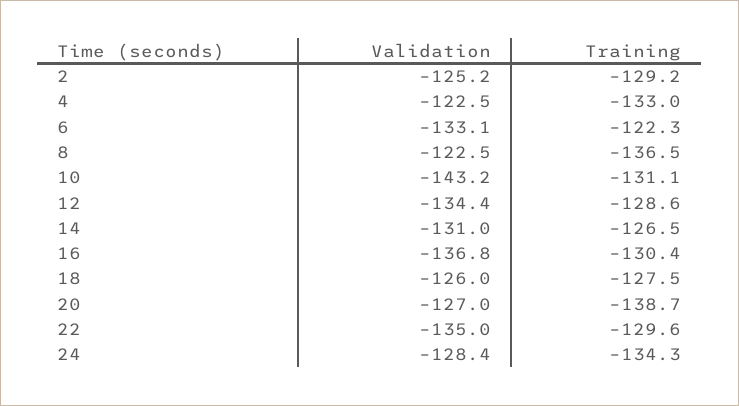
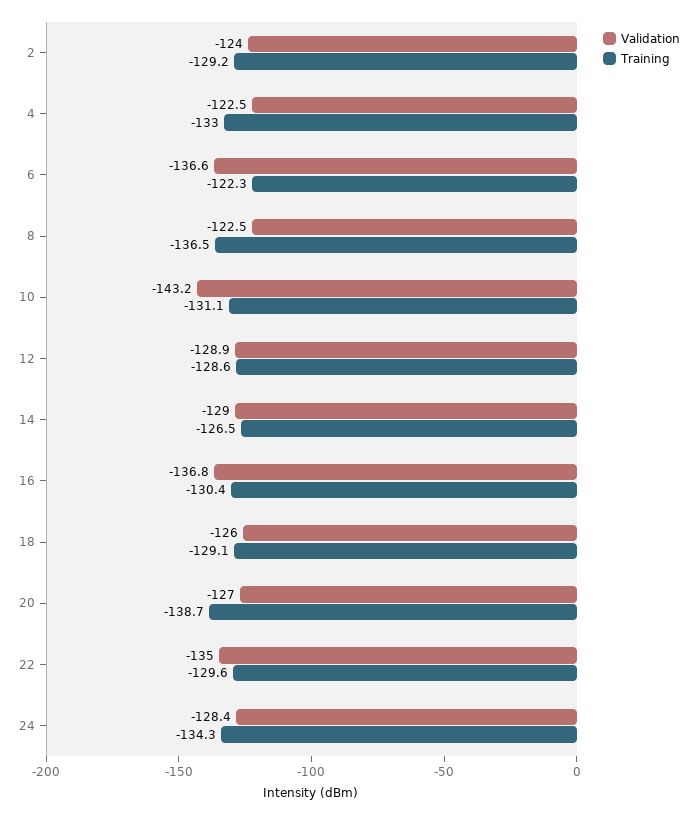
Validation, 2: -125.2 -> -124
Validation, 6: -133.1 -> -136.6
Validation, 12: -134.4 -> -128.9
Validation, 14: -131 -> -129
Training, 18: -127.5 -> -129.1

